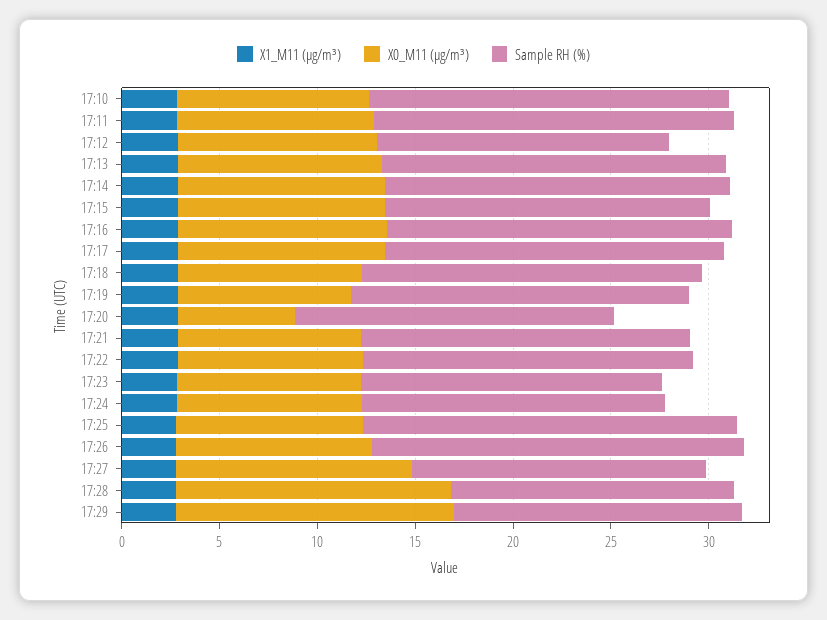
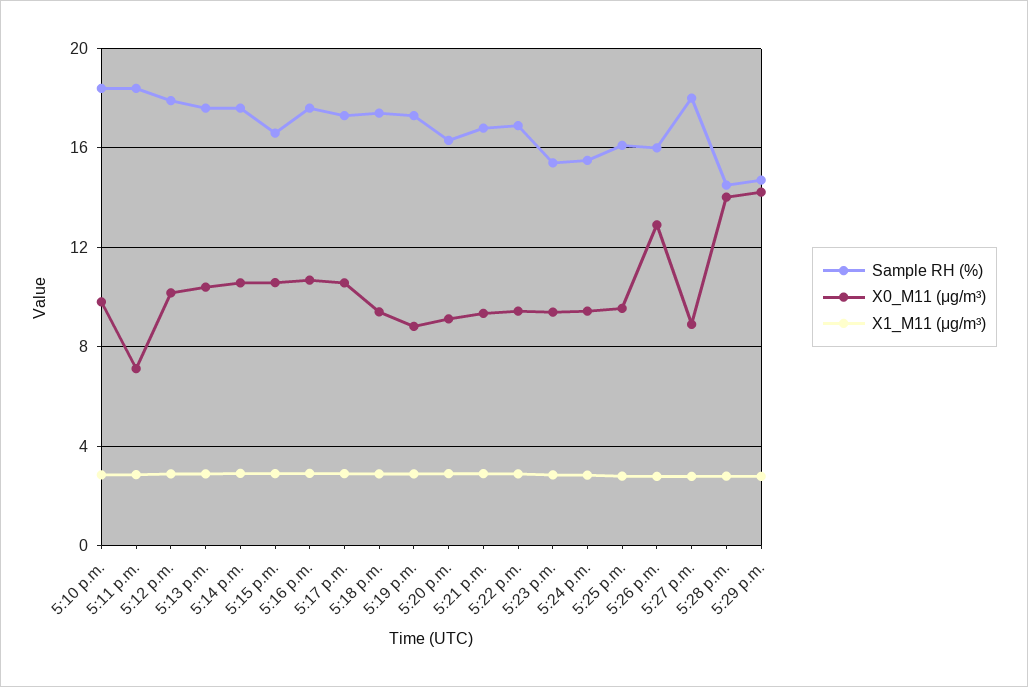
X0_M11 (μg/m³), 17:11: 10 -> 7
Sample RH (%), 17:12: 15 -> 18
X0_M11 (μg/m³), 17:20: 6 -> 9
Sample RH (%), 17:25: 19 -> 16
X0_M11 (μg/m³), 17:26: 10 -> 13
Sample RH (%), 17:26: 19 -> 16
X0_M11 (μg/m³), 17:27: 12 -> 9
Sample RH (%), 17:27: 15 -> 18

